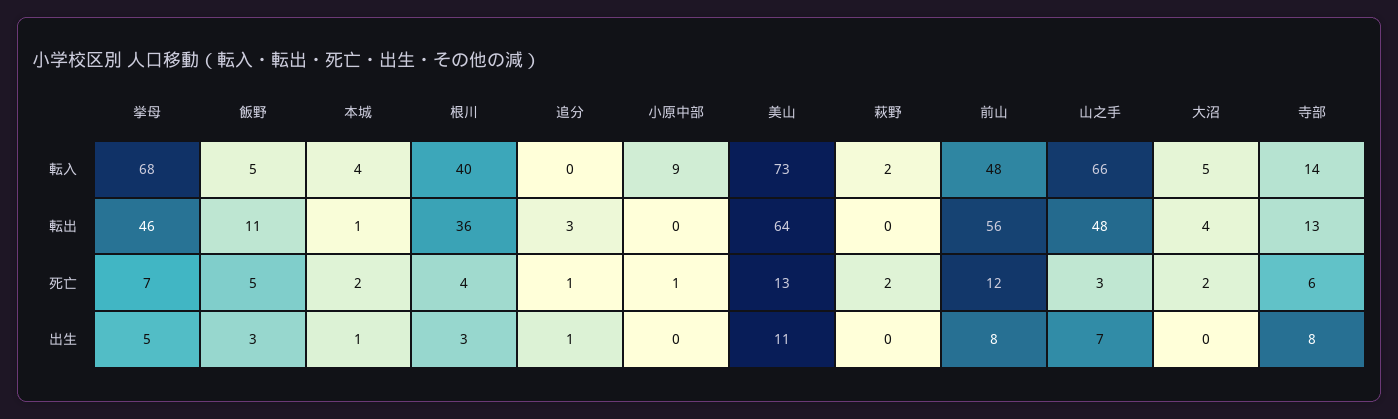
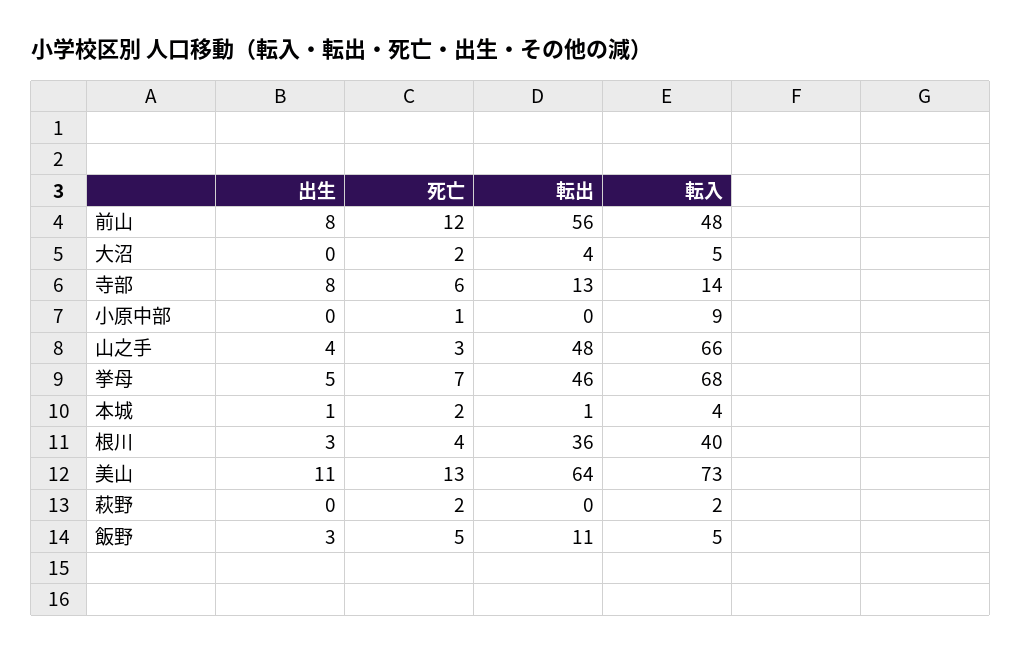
追分, 転入: 0 -> none
追分, 転出: 3 -> none
追分, 死亡: 1 -> none
追分, 出生: 1 -> none
山之手, 出生: 7 -> 4

